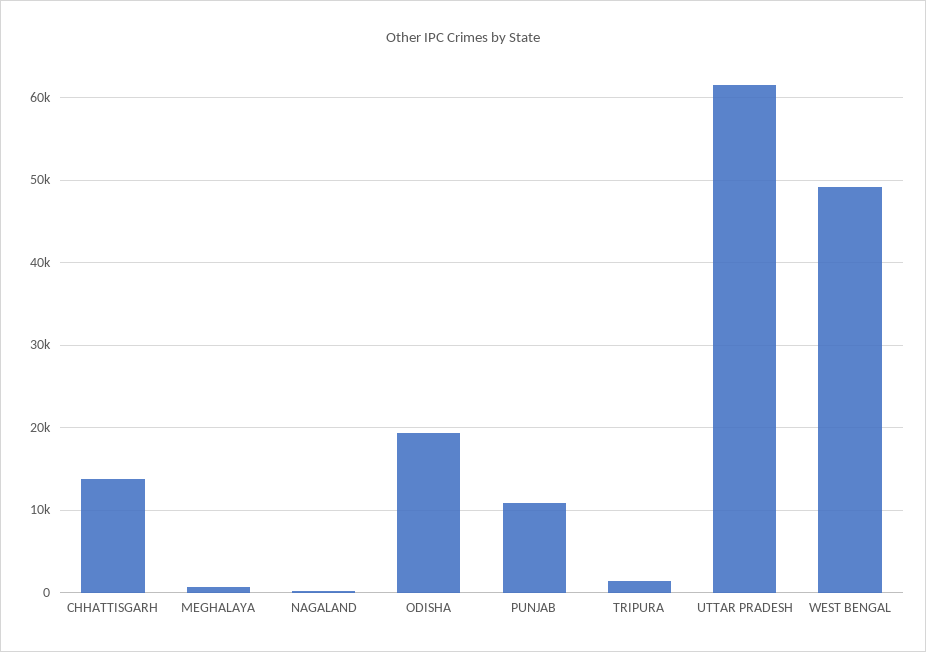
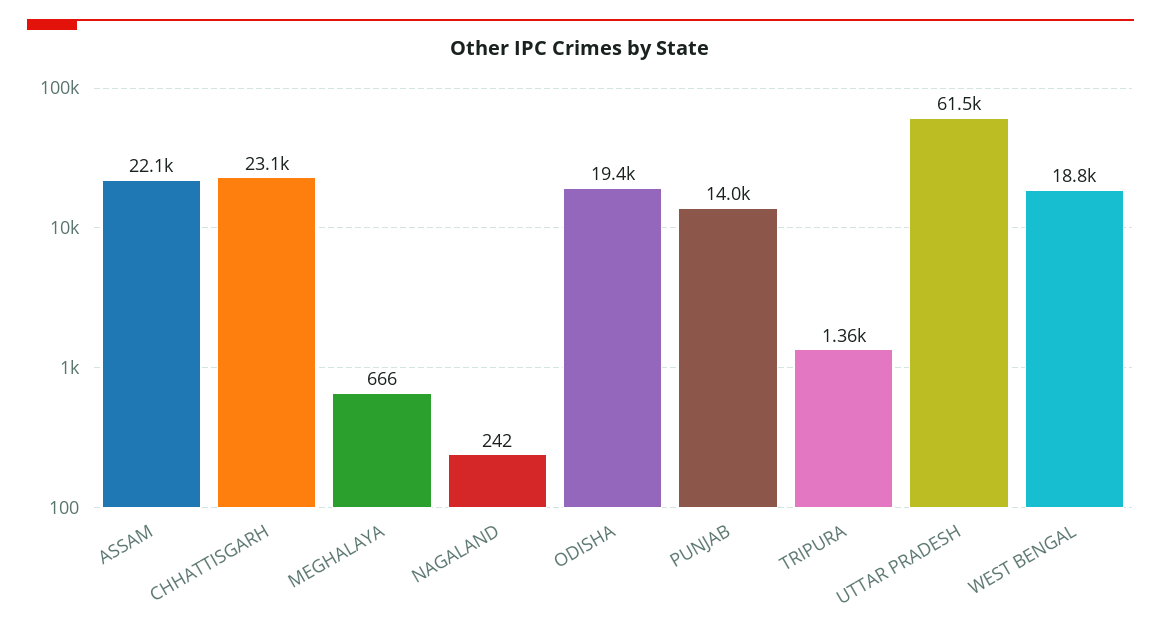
CHHATTISGARH: 14000 -> 23100
PUNJAB: 11000 -> 14000
WEST BENGAL: 49000 -> 18800
ASSAM: none -> 22100

